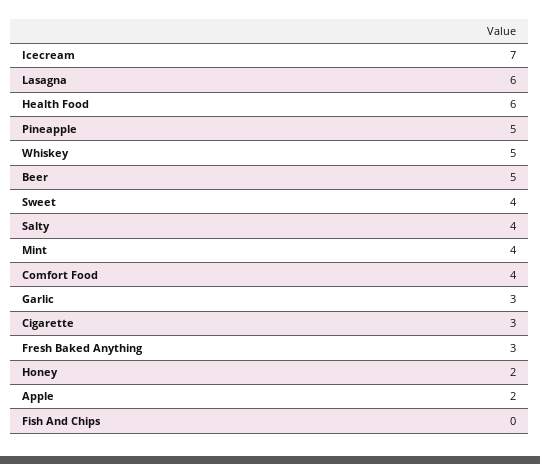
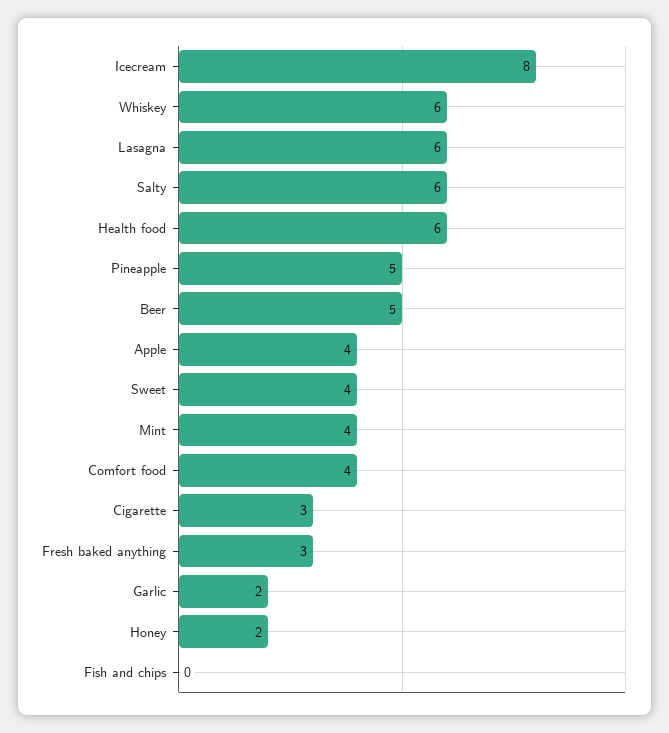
Icecream: 7 -> 8
Whiskey: 5 -> 6
Salty: 4 -> 6
Garlic: 3 -> 2
Apple: 2 -> 4

